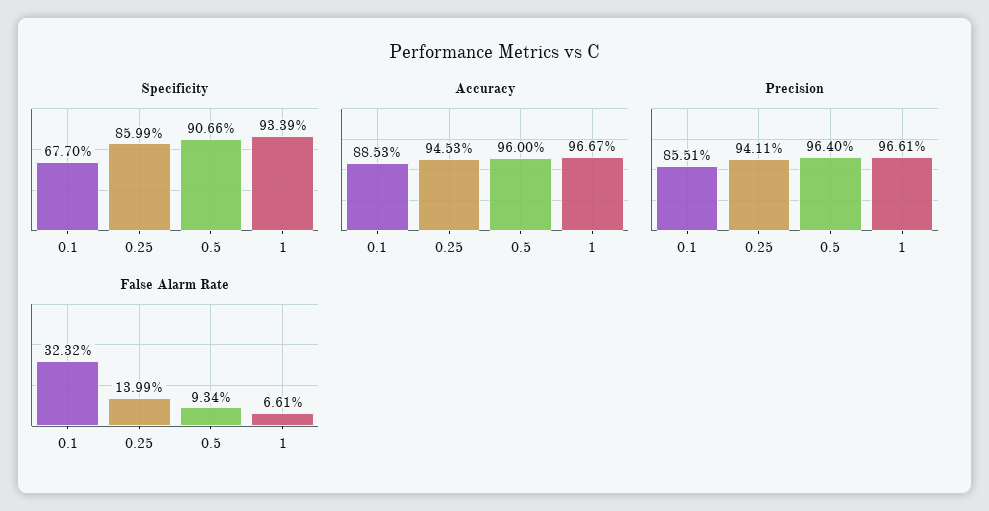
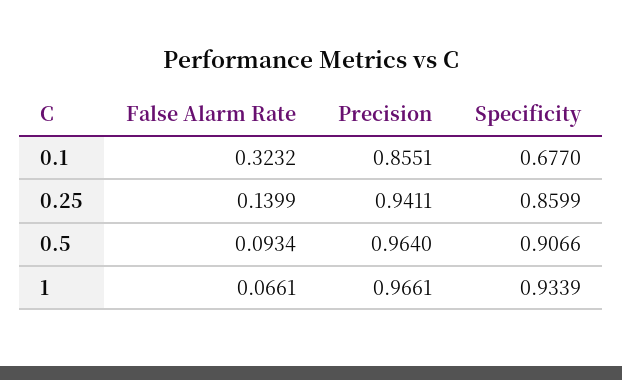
Accuracy, 0.1: 0.8853 -> none
Accuracy, 0.25: 0.9453 -> none
Accuracy, 0.5: 0.96 -> none
Accuracy, 1: 0.9667 -> none

